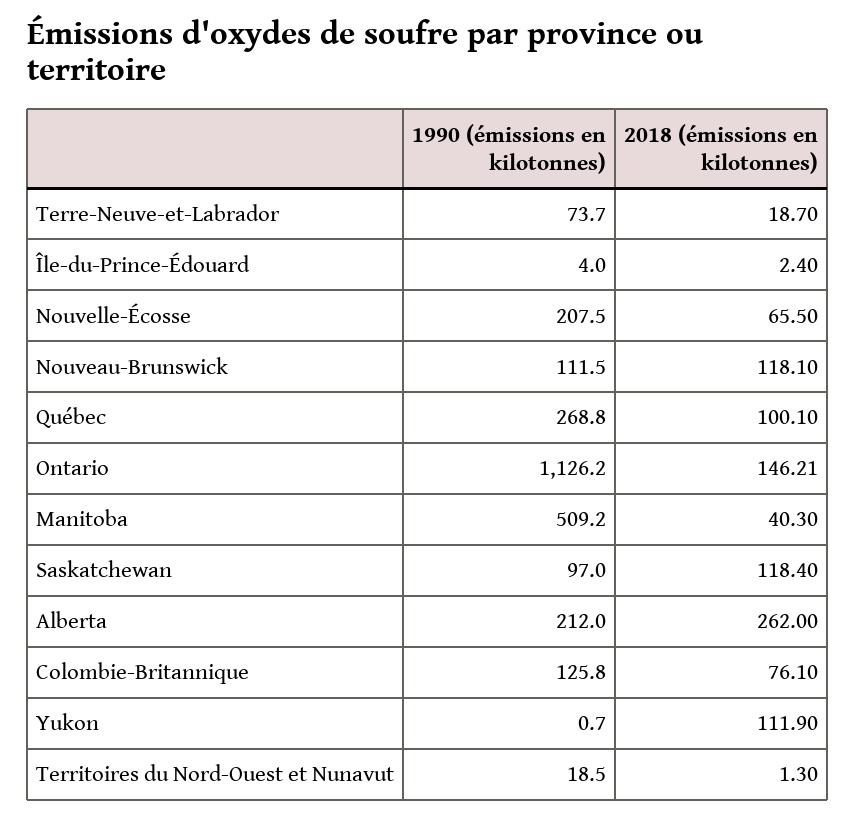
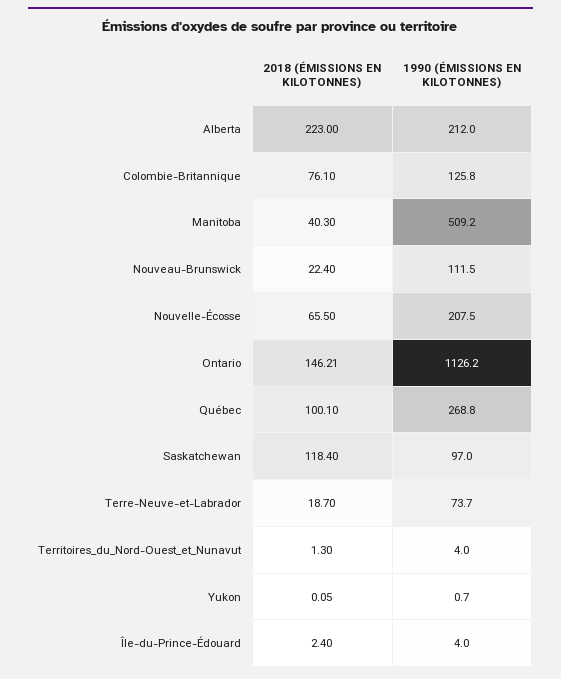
2018 (émissions en kilotonnes), Nouveau-Brunswick: 118.1 -> 22.4
2018 (émissions en kilotonnes), Alberta: 262 -> 223
2018 (émissions en kilotonnes), Yukon: 111.9 -> 0.05
1990 (émissions en kilotonnes), Territoires du Nord-Ouest et Nunavut: 18.5 -> 4

